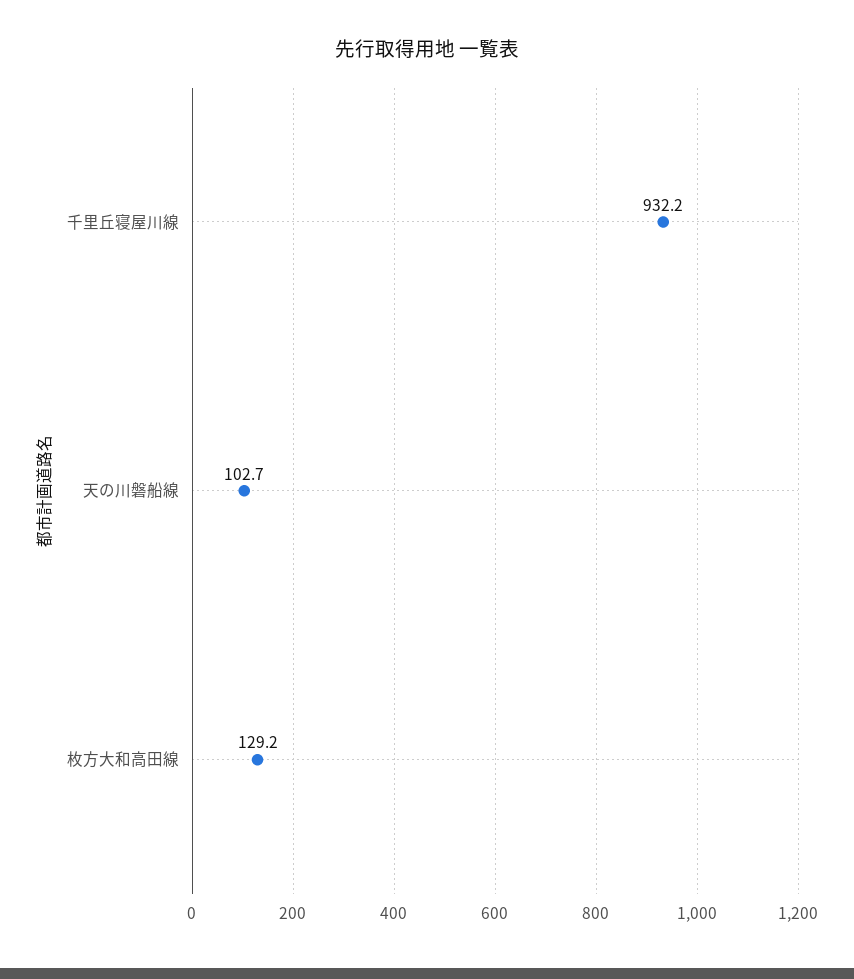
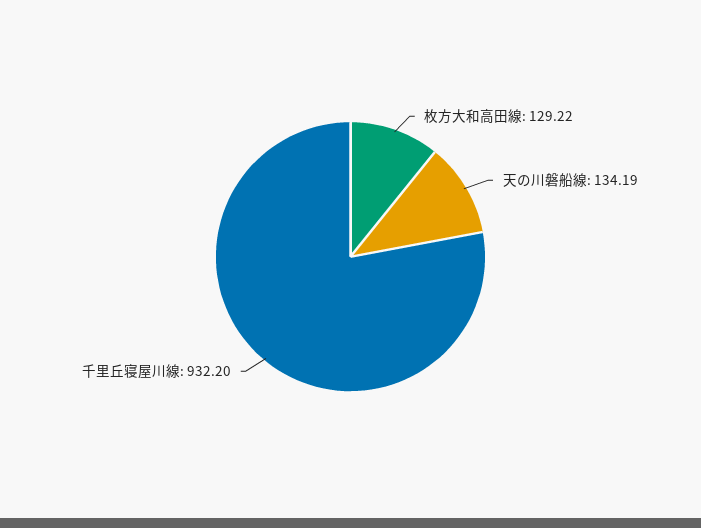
天の川磐船線: 102.7 -> 134.19

